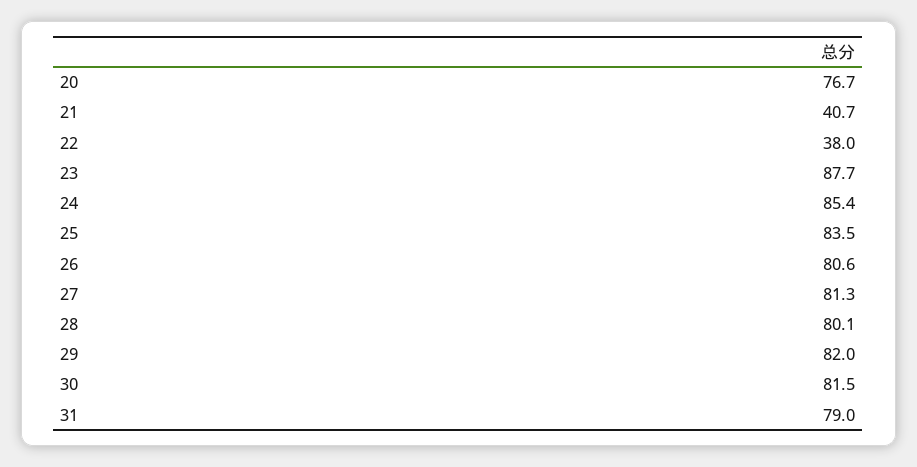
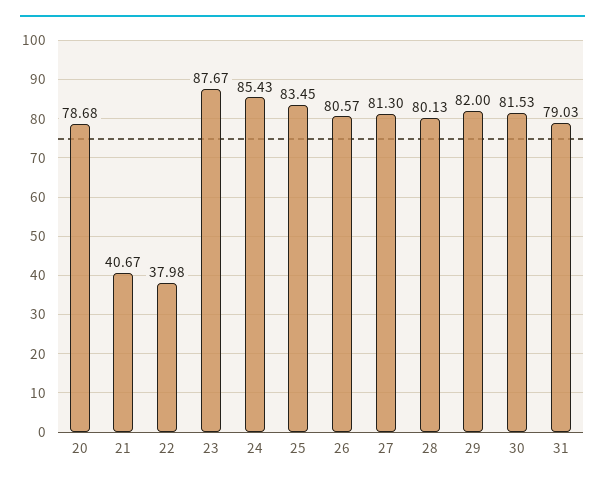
20: 76.7 -> 78.68

